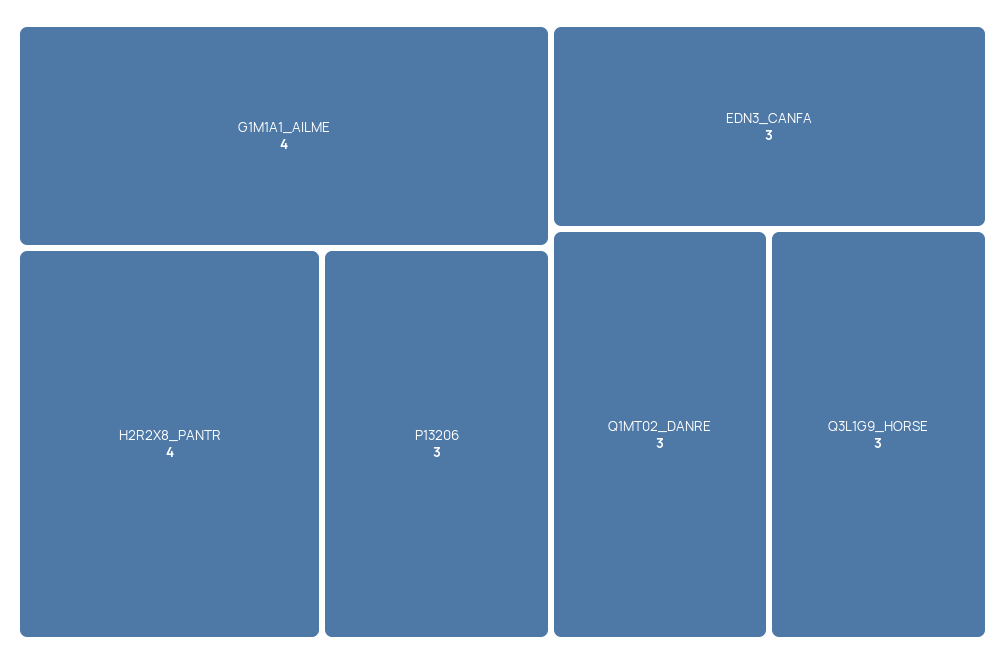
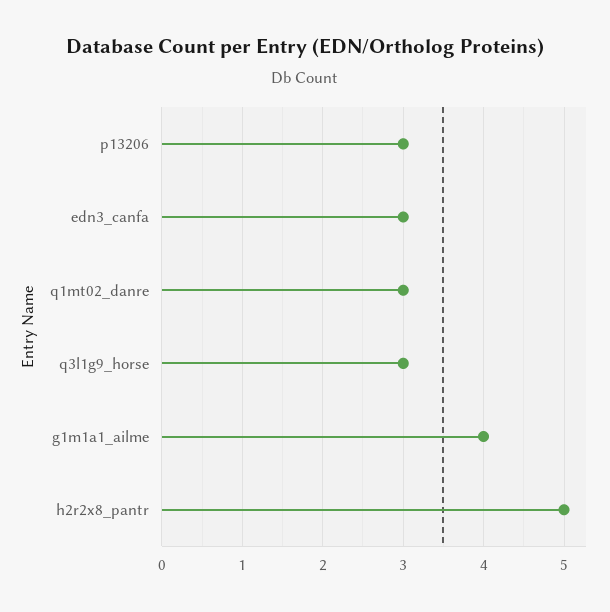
H2R2X8_PANTR: 4 -> 5

